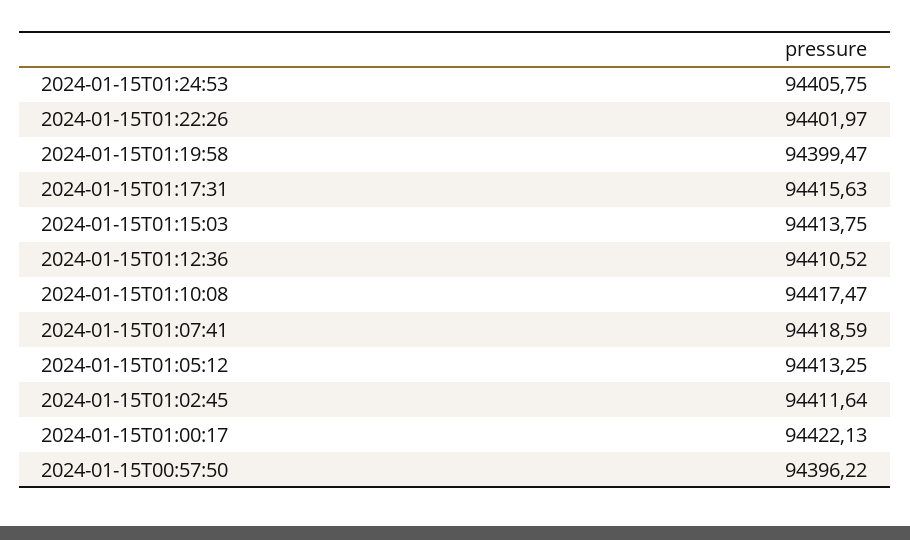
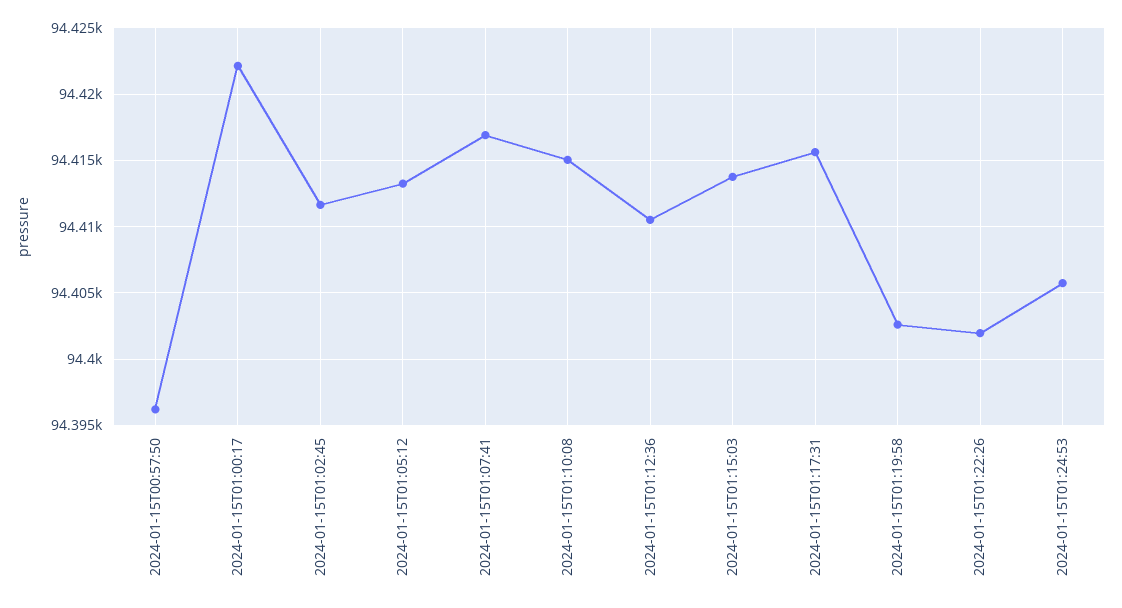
2024-01-15T01:19:58: 94399.47 -> 94402.5
2024-01-15T01:10:08: 94417.47 -> 94415
2024-01-15T01:07:41: 94418.59 -> 94417

